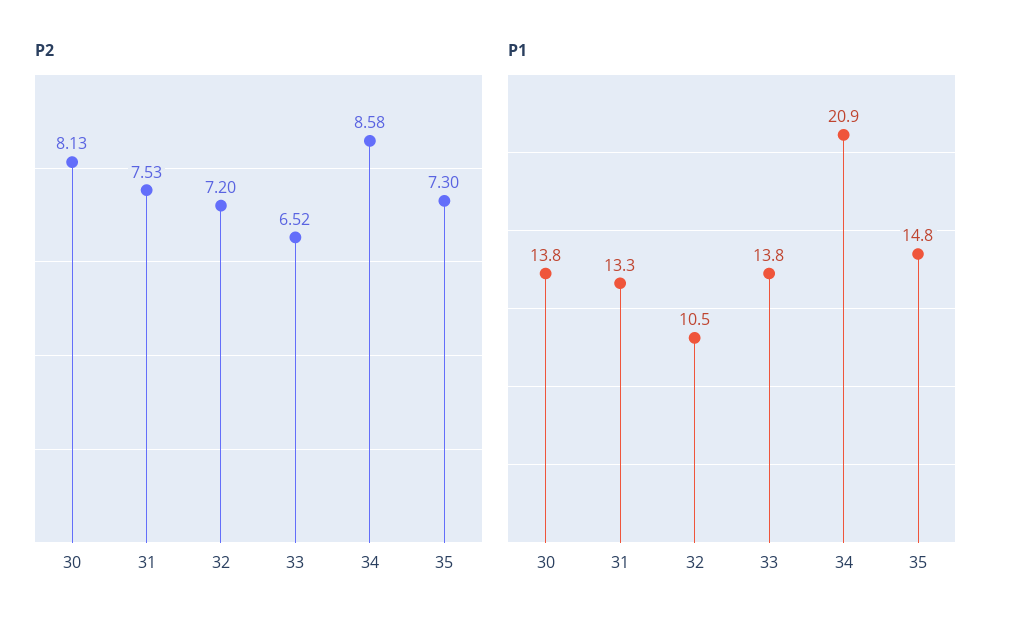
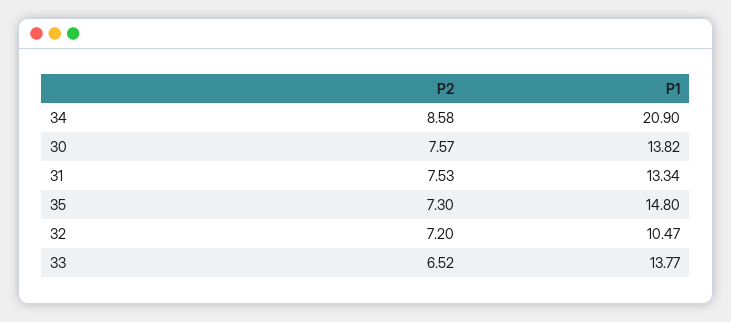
P2, 30: 8.13 -> 7.57

